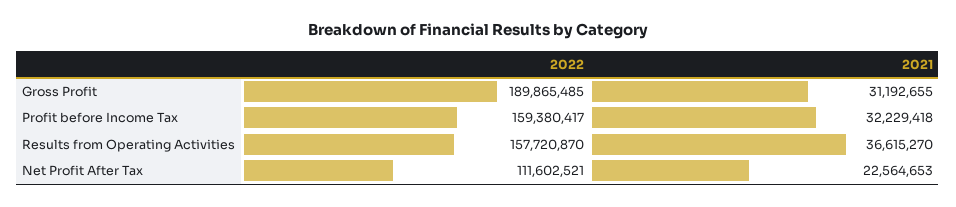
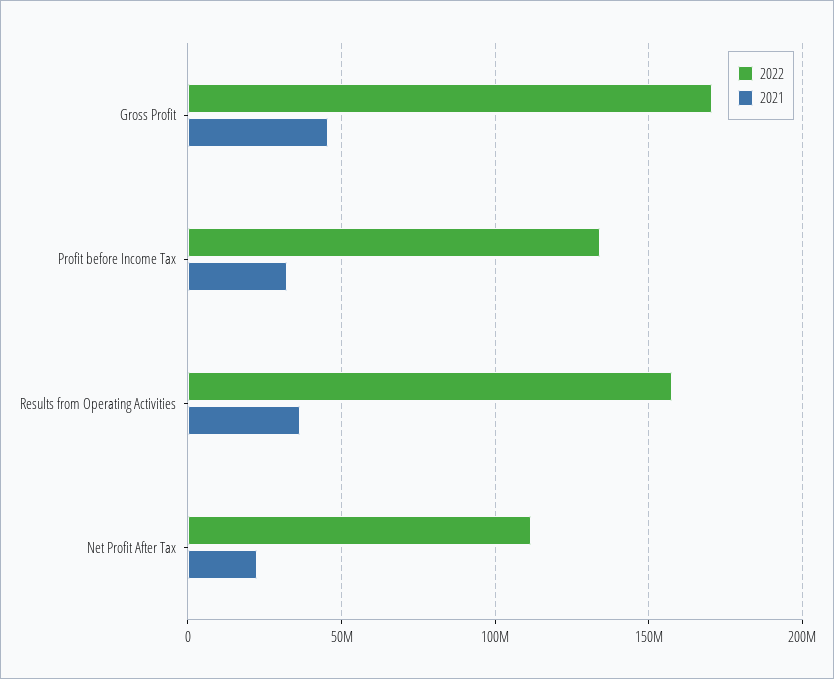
2022, Gross Profit: 189865485 -> 170000000
2021, Gross Profit: 31192655 -> 45000000
2022, Profit before Income Tax: 159380417 -> 135000000

